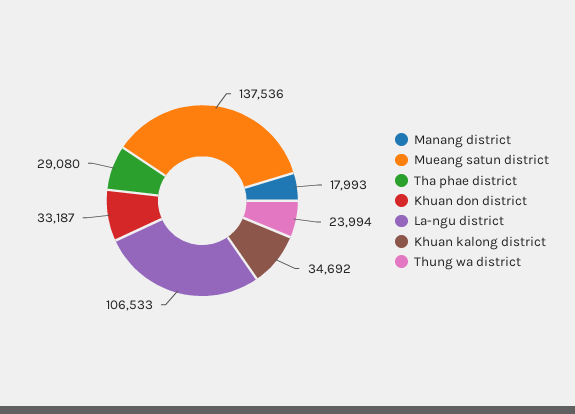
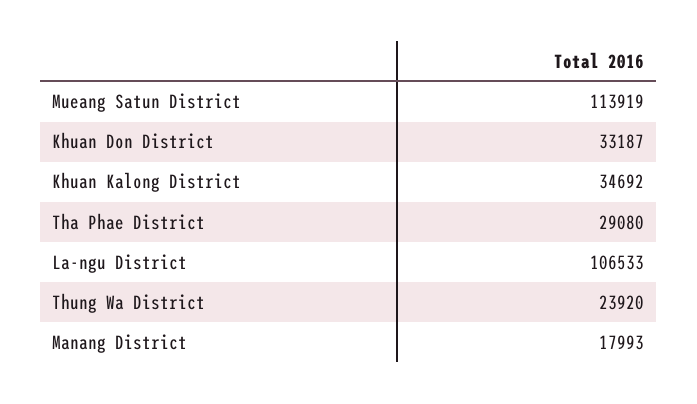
Mueang satun district: 137536 -> 113919
Thung wa district: 23994 -> 23920

